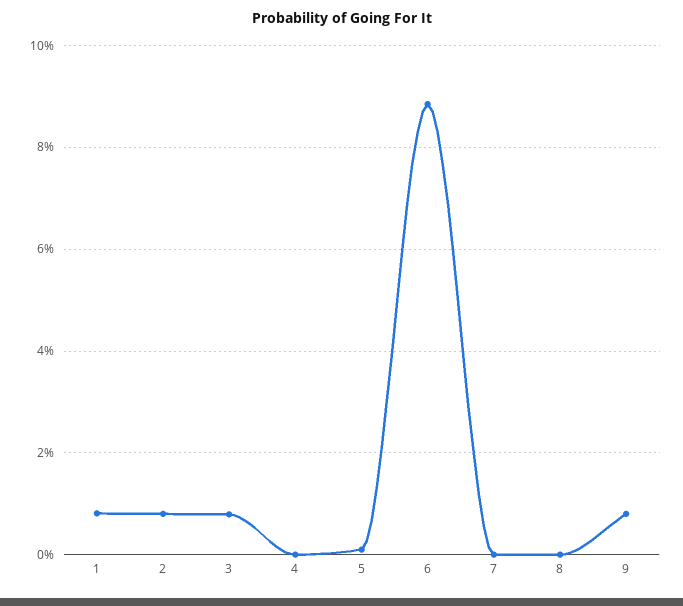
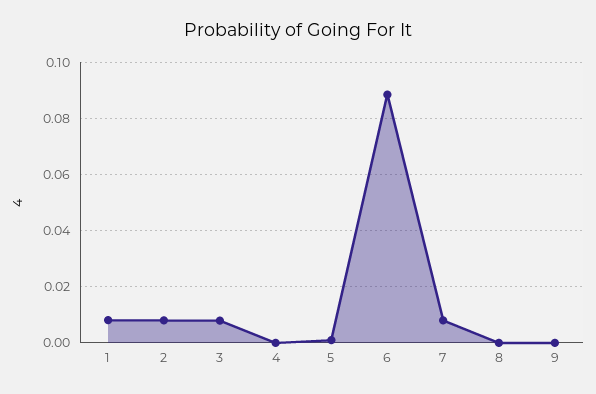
7: 0 -> 0.0075
9: 0.008 -> 0

